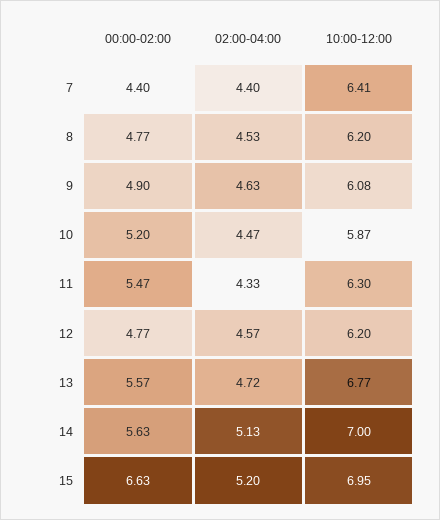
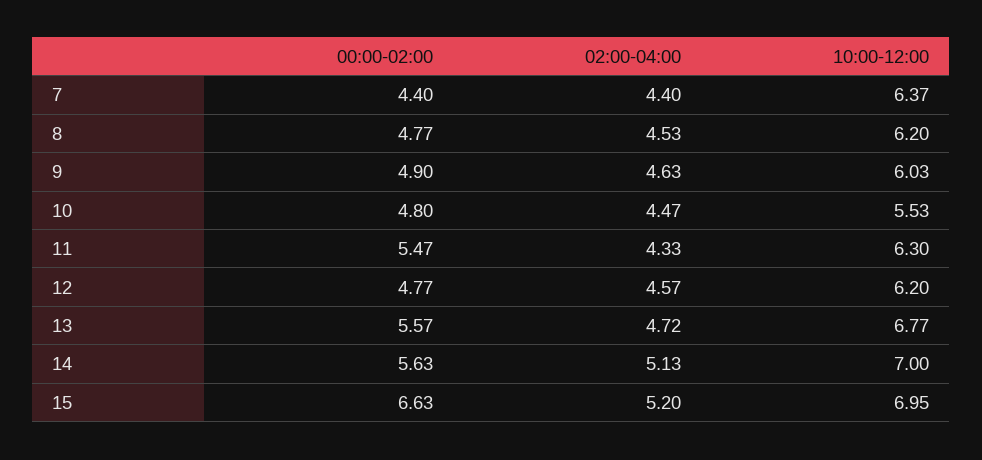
10:00-12:00, 7: 6.41 -> 6.37
10:00-12:00, 9: 6.08 -> 6.03
00:00-02:00, 10: 5.2 -> 4.8
10:00-12:00, 10: 5.87 -> 5.53

